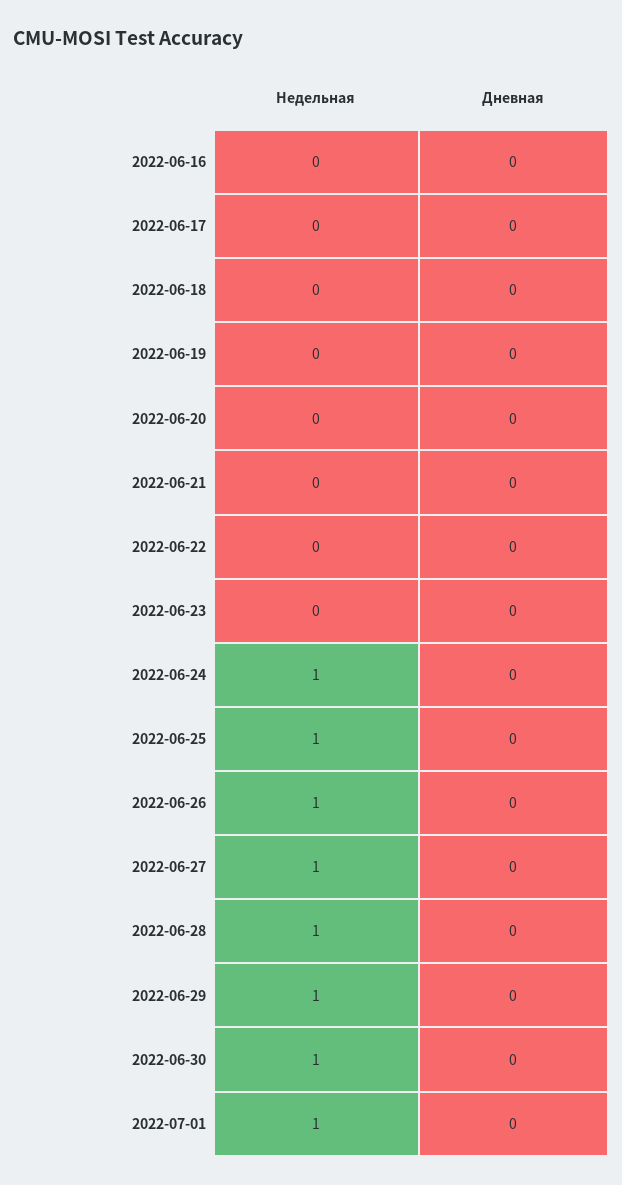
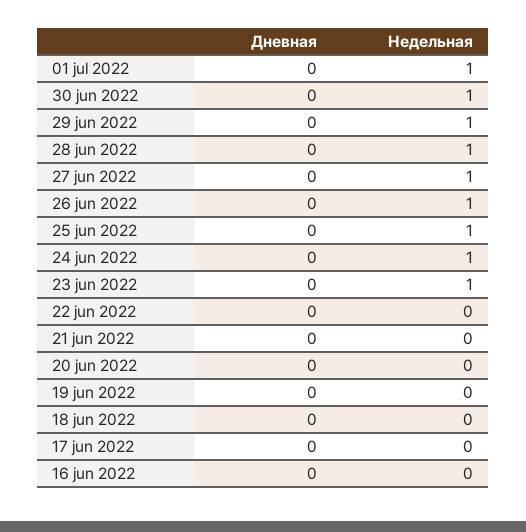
Недельная, 2022-06-23: 0 -> 1

